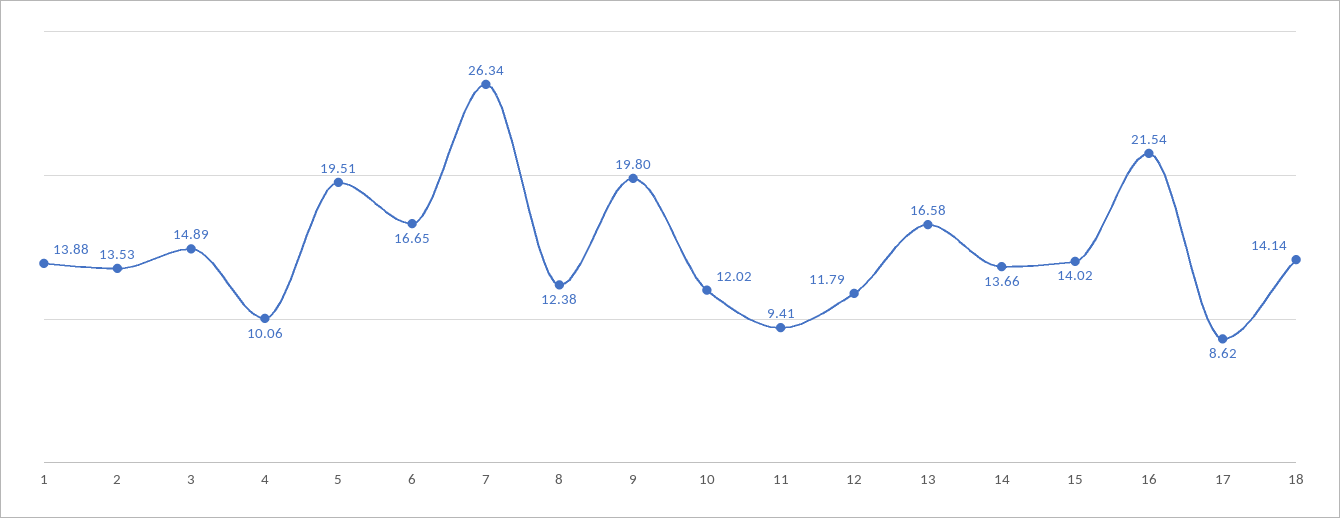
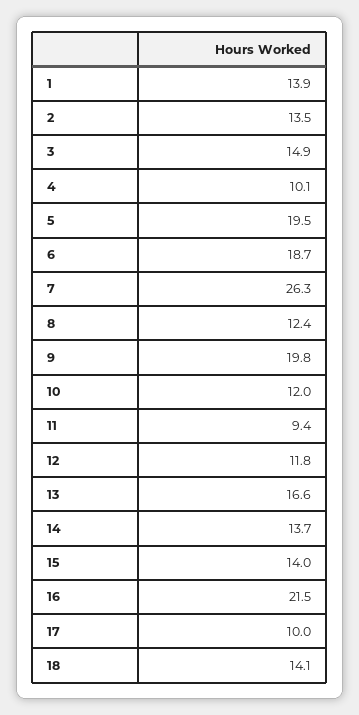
6: 16.65 -> 18.7
17: 8.62 -> 10

